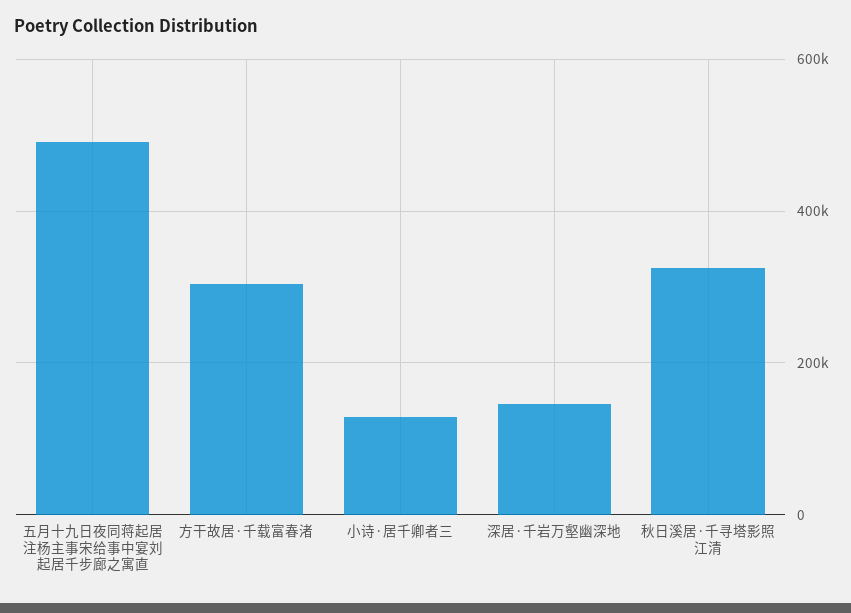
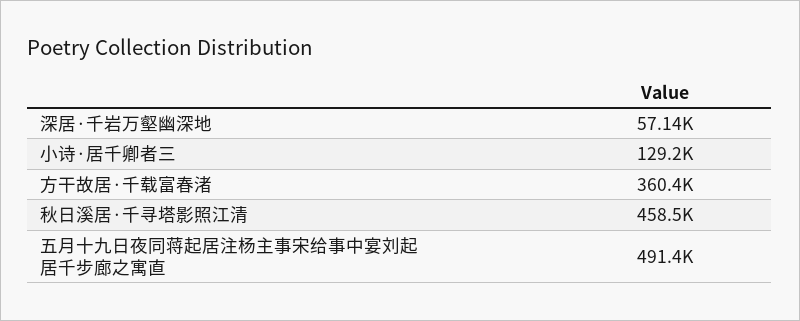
方干故居·千载富春渚: 300000 -> 360400
深居·千岩万壑幽深地: 140000 -> 57140
秋日溪居·千寻塔影照江清: 320000 -> 458500

